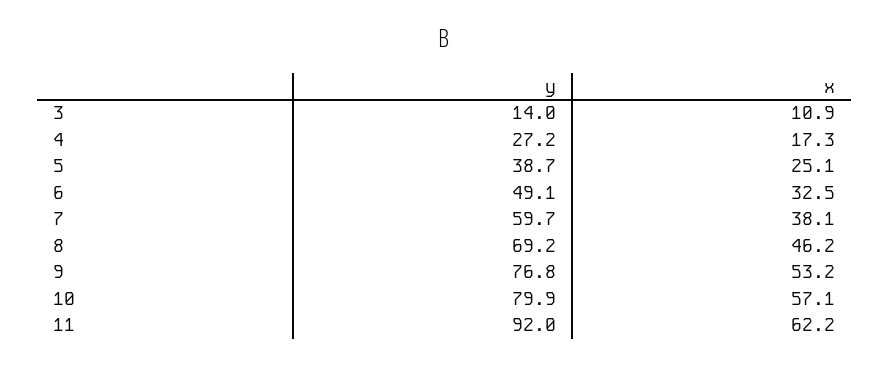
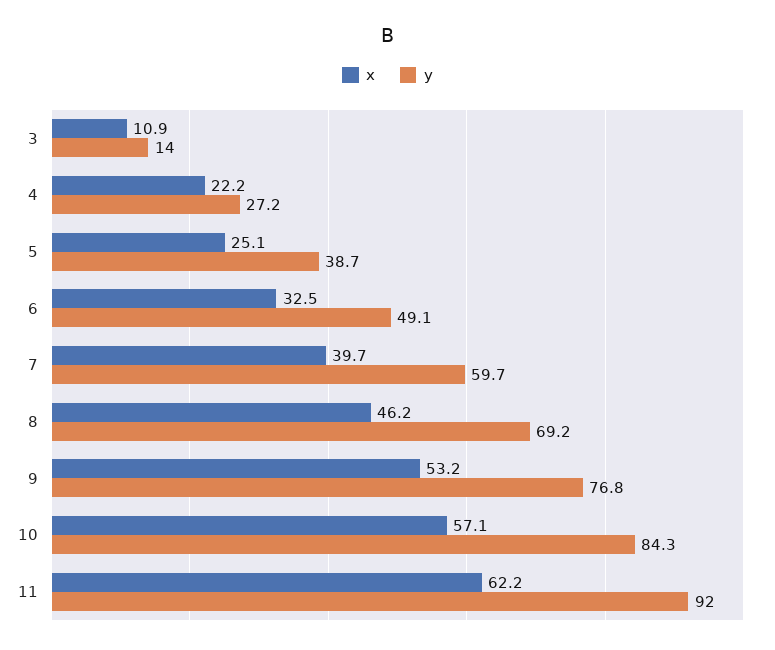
x, 4: 17.3 -> 22.2
x, 7: 38.1 -> 39.7
y, 10: 79.9 -> 84.3

